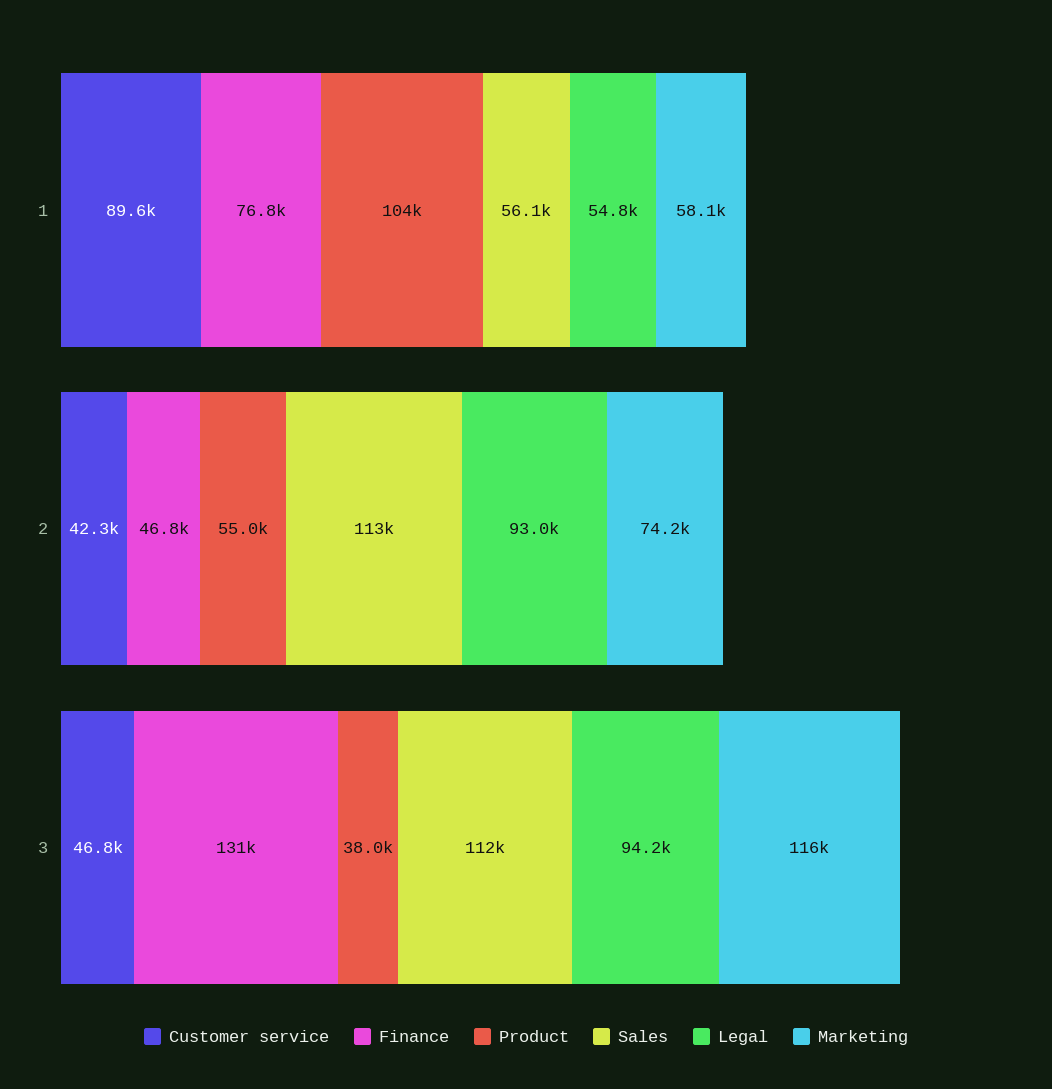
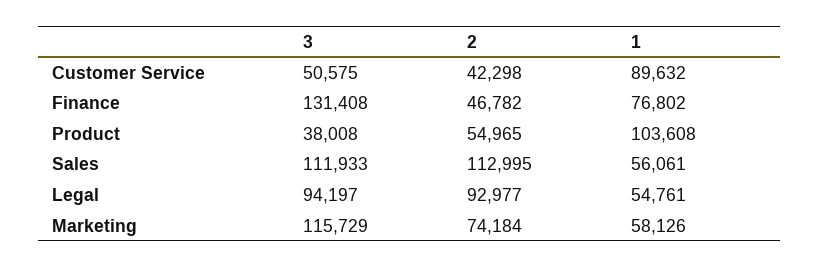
Customer service, 3: 46800 -> 50575

